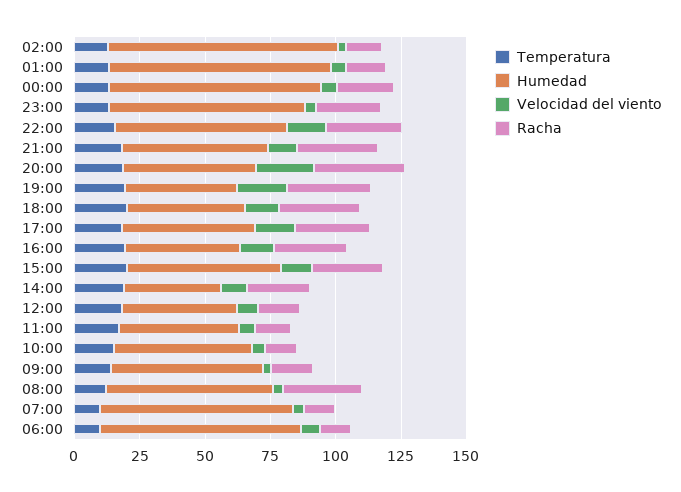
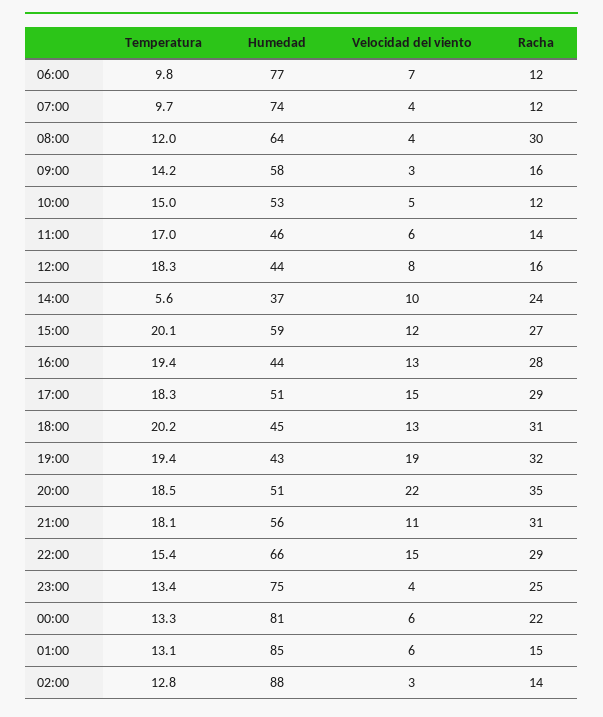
Temperatura, 14:00: 20 -> 5.6

